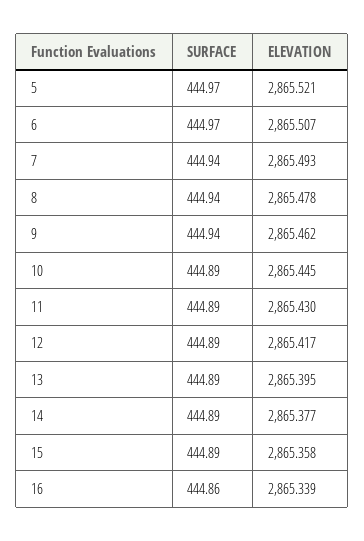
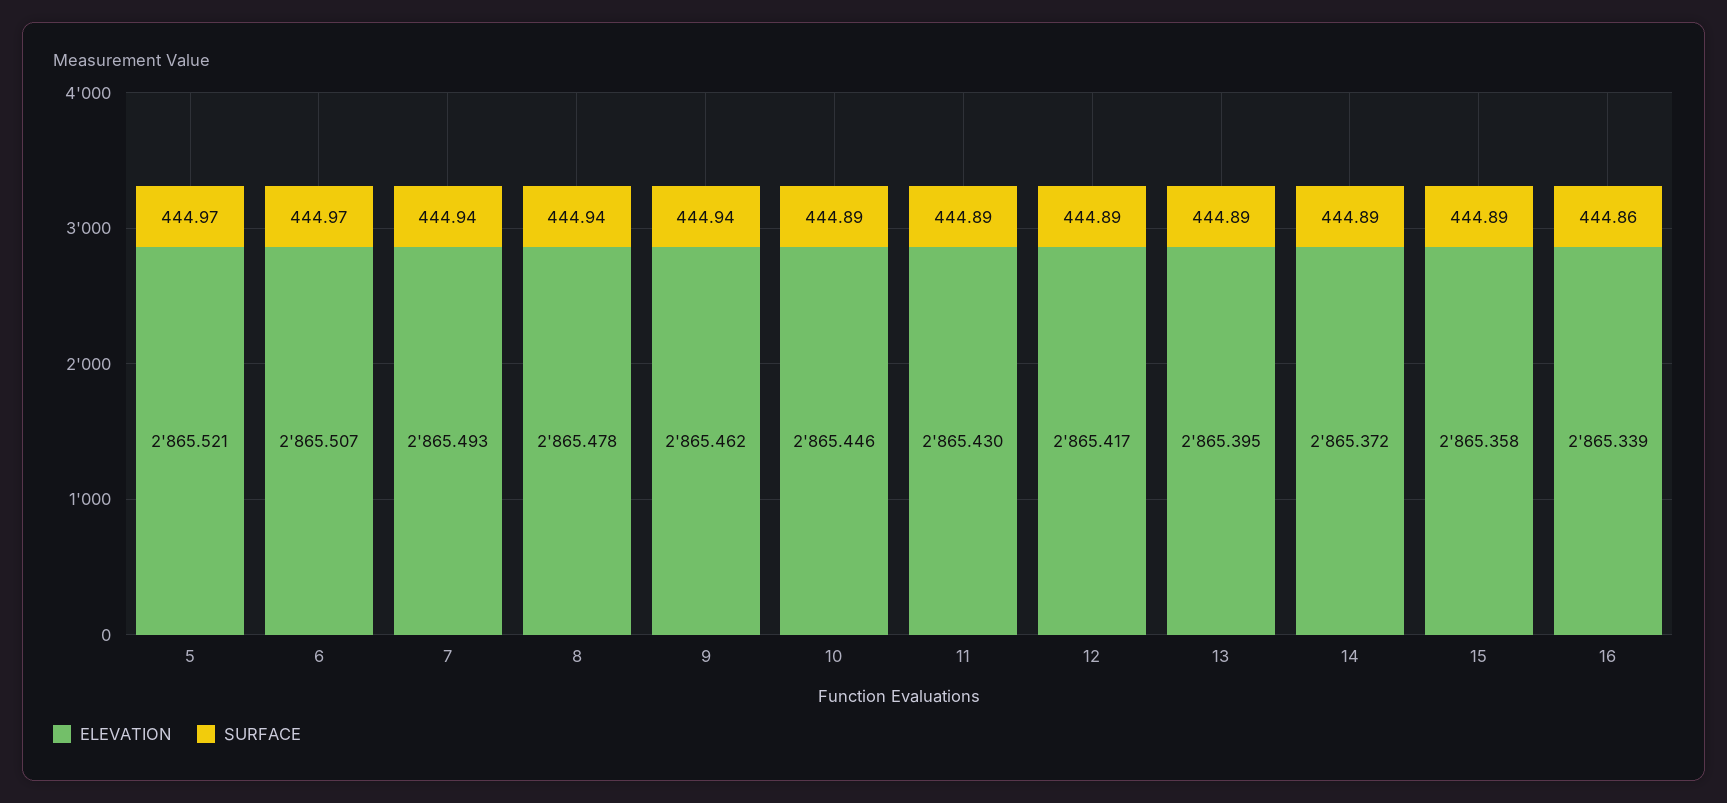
ELEVATION, 10: 2865.445 -> 2865.446
ELEVATION, 14: 2865.377 -> 2865.372

